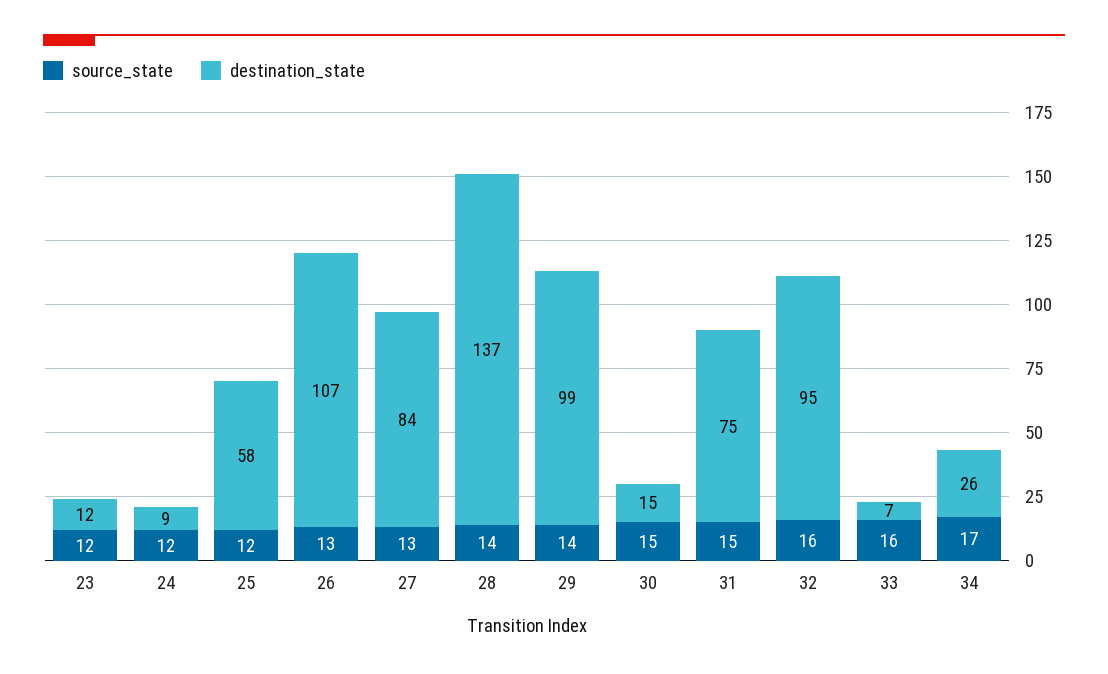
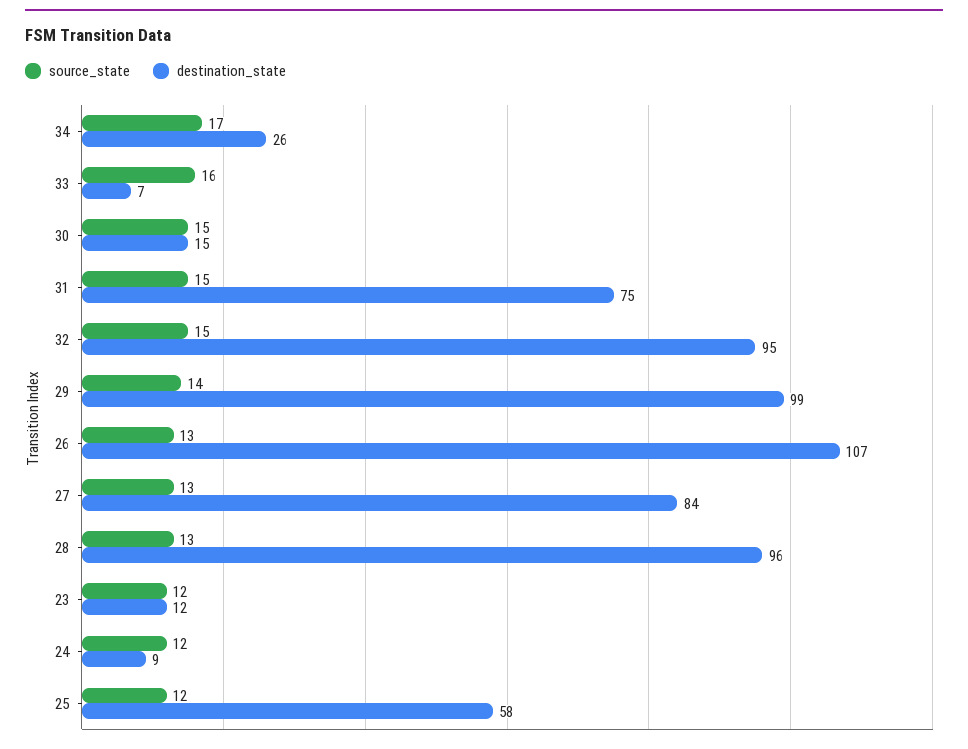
source_state, 28: 14 -> 13
destination_state, 28: 137 -> 96
source_state, 32: 16 -> 15

